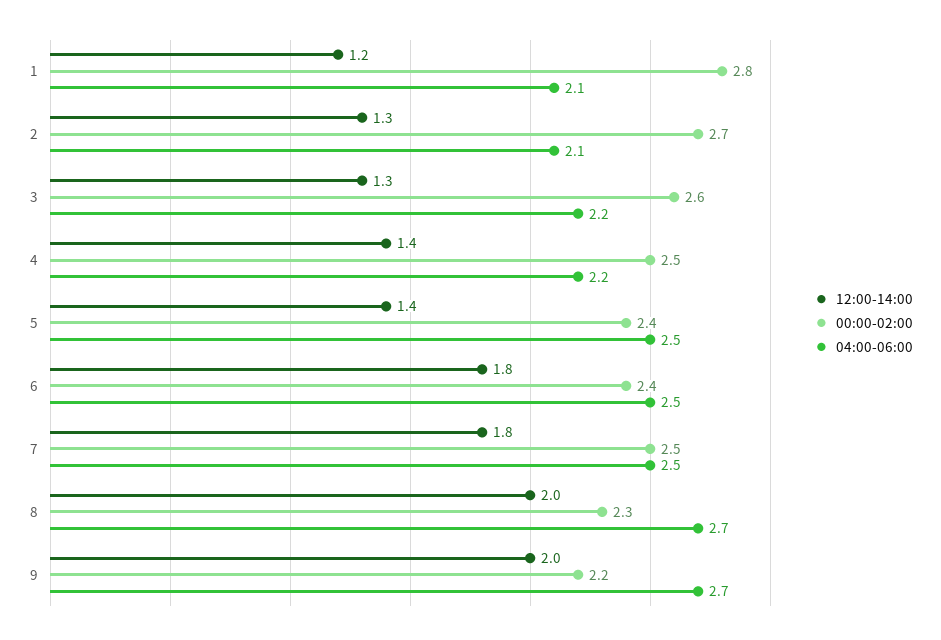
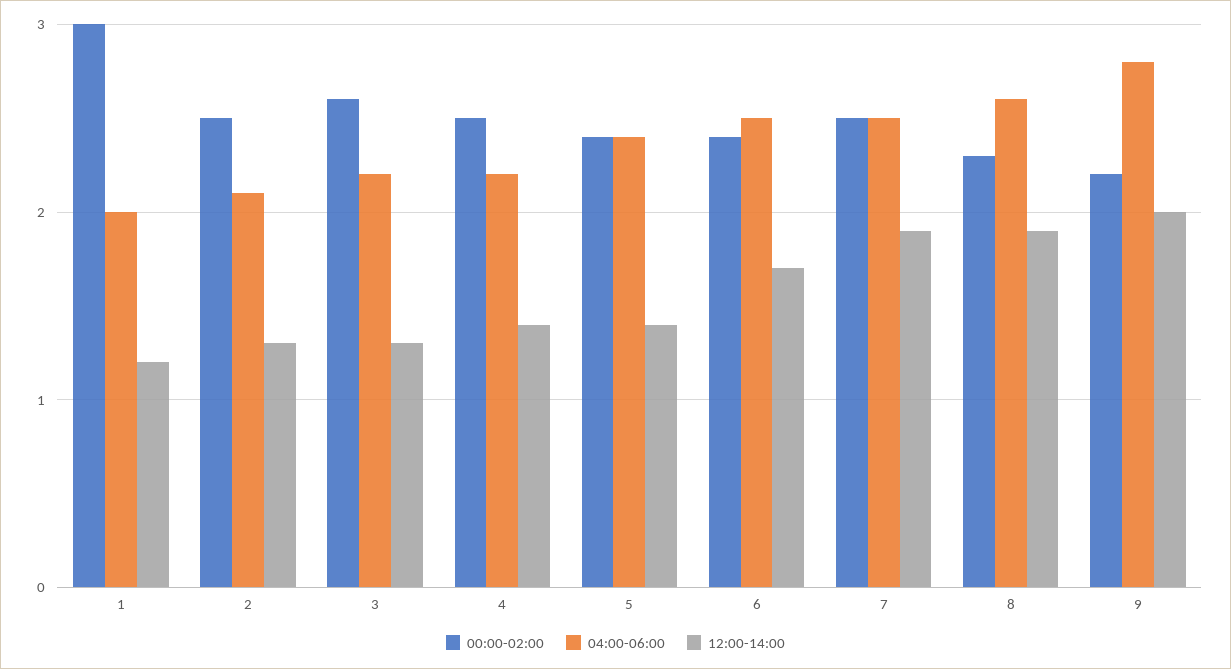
00:00-02:00, 1: 2.8 -> 3
04:00-06:00, 1: 2.1 -> 2
00:00-02:00, 2: 2.7 -> 2.5
04:00-06:00, 5: 2.5 -> 2.4
12:00-14:00, 6: 1.8 -> 1.7
12:00-14:00, 7: 1.8 -> 1.9
12:00-14:00, 8: 2 -> 1.9
04:00-06:00, 8: 2.7 -> 2.6
04:00-06:00, 9: 2.7 -> 2.8

